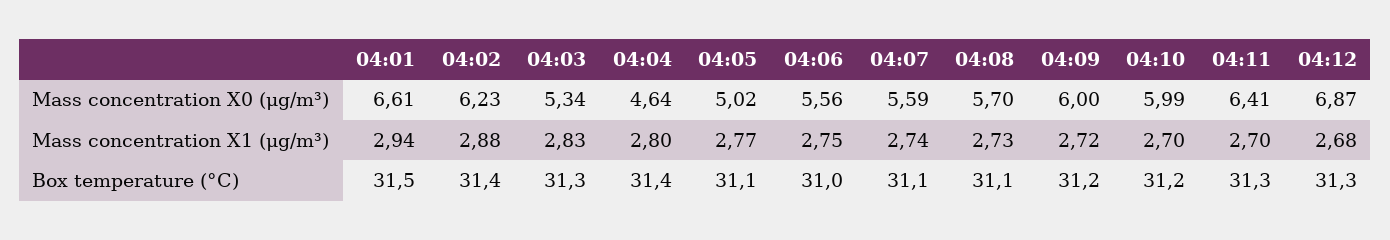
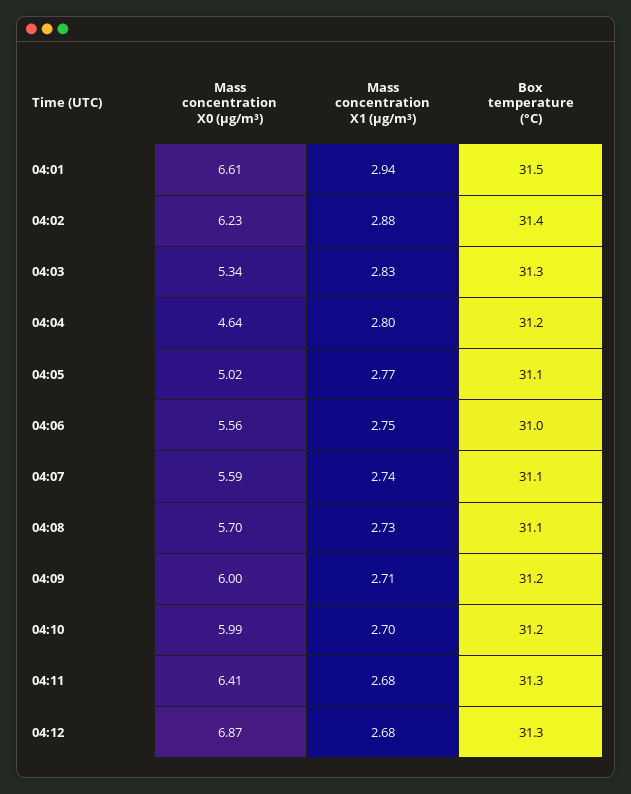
04:09, Mass concentration X1 (μg/m³): 2.72 -> 2.71
04:11, Mass concentration X1 (μg/m³): 2.7 -> 2.68
04:04, Box temperature (°C): 31.4 -> 31.2

